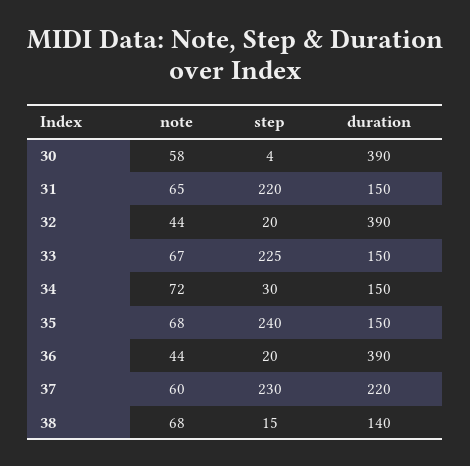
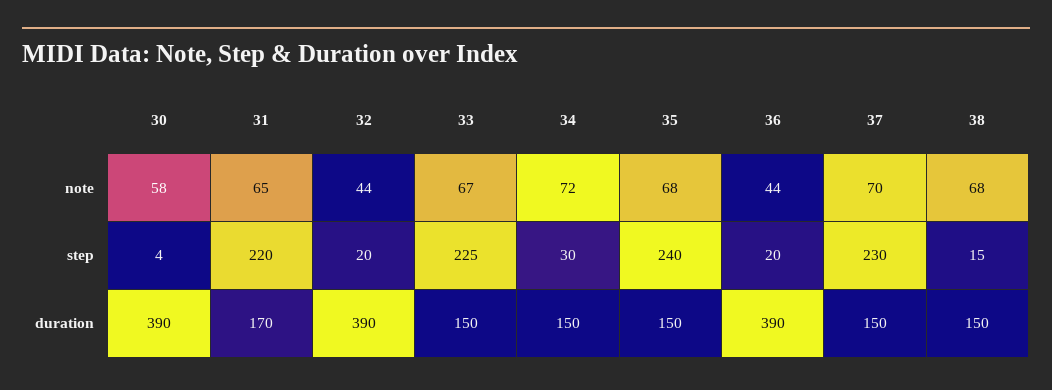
duration, 31: 150 -> 170
note, 37: 60 -> 70
duration, 37: 220 -> 150
duration, 38: 140 -> 150

